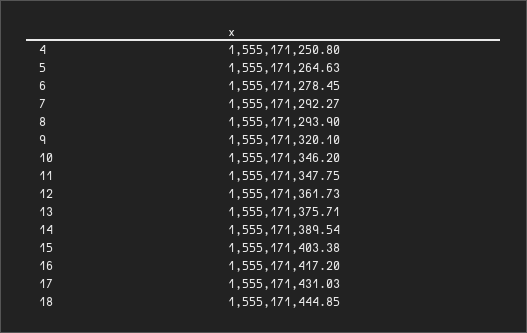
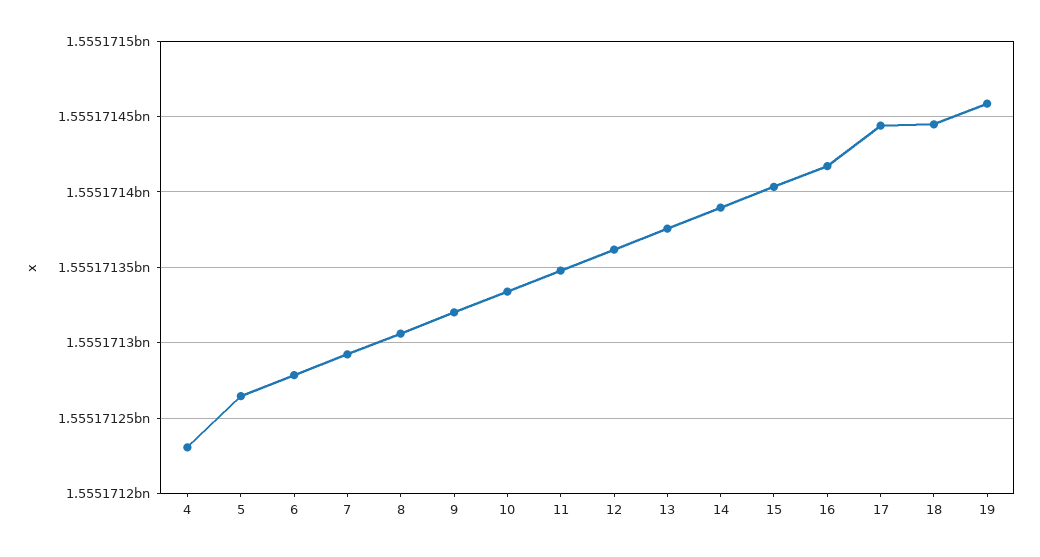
4: 1555171250.8 -> 1555171230
8: 1555171293.9 -> 1555171305
10: 1555171346.2 -> 1555171335
17: 1555171431.03 -> 1555171445
19: none -> 1555171460

